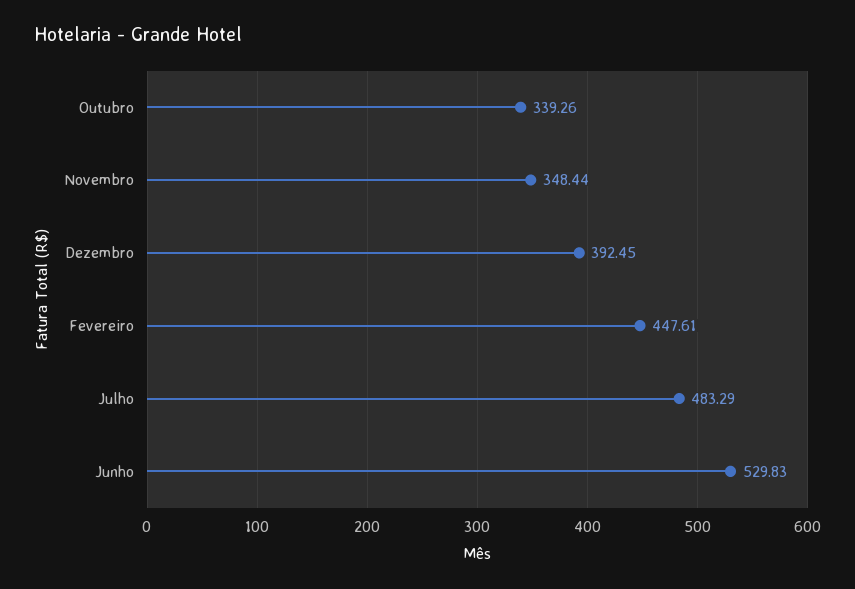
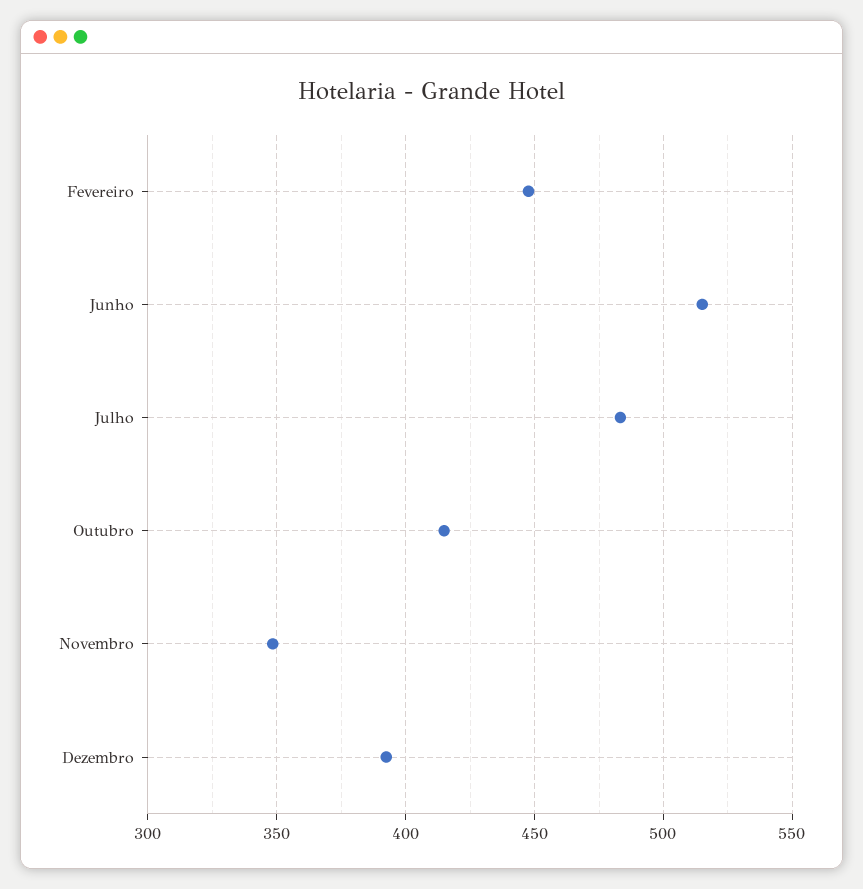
Outubro: 339.26 -> 415
Junho: 529.83 -> 515

